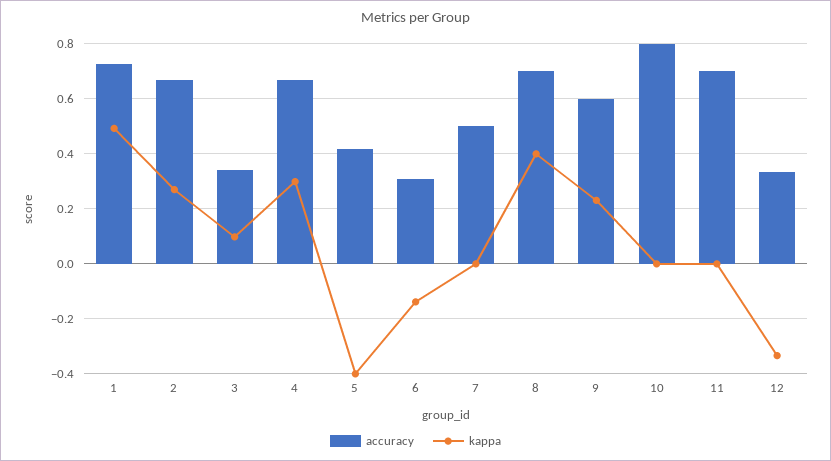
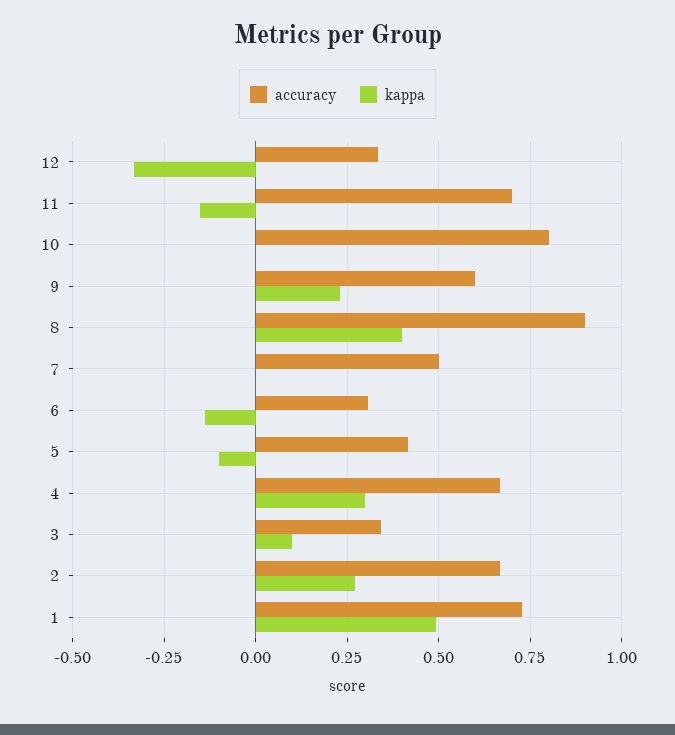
kappa, 5: -0.4 -> -0.1
accuracy, 8: 0.7 -> 0.9
kappa, 11: 0 -> -0.15

